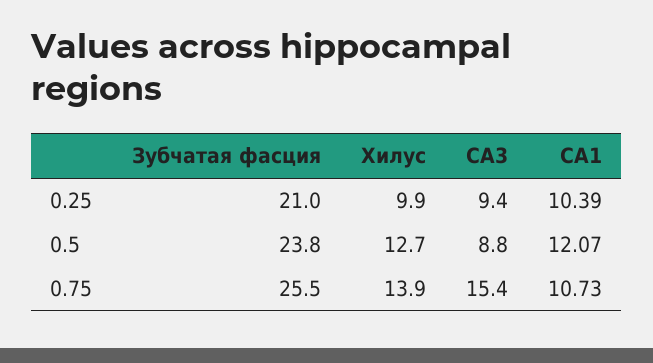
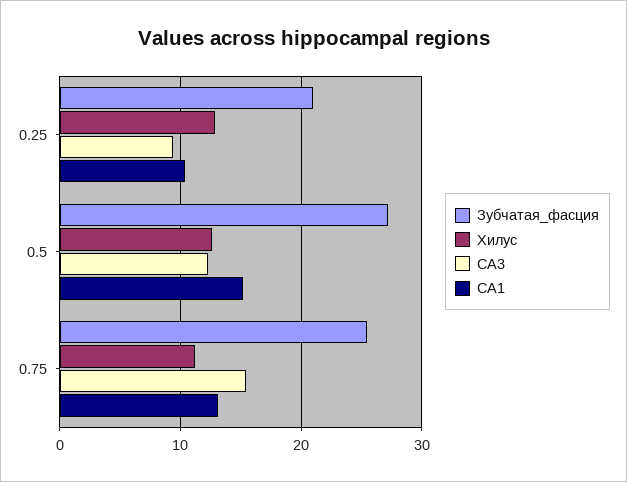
Хилус, 0.25: 9.9 -> 13
Зубчатая фасция, 0.5: 23.8 -> 27
CA3, 0.5: 8.8 -> 12
CA1, 0.5: 12.07 -> 15
Хилус, 0.75: 13.9 -> 11
CA1, 0.75: 10.73 -> 13

